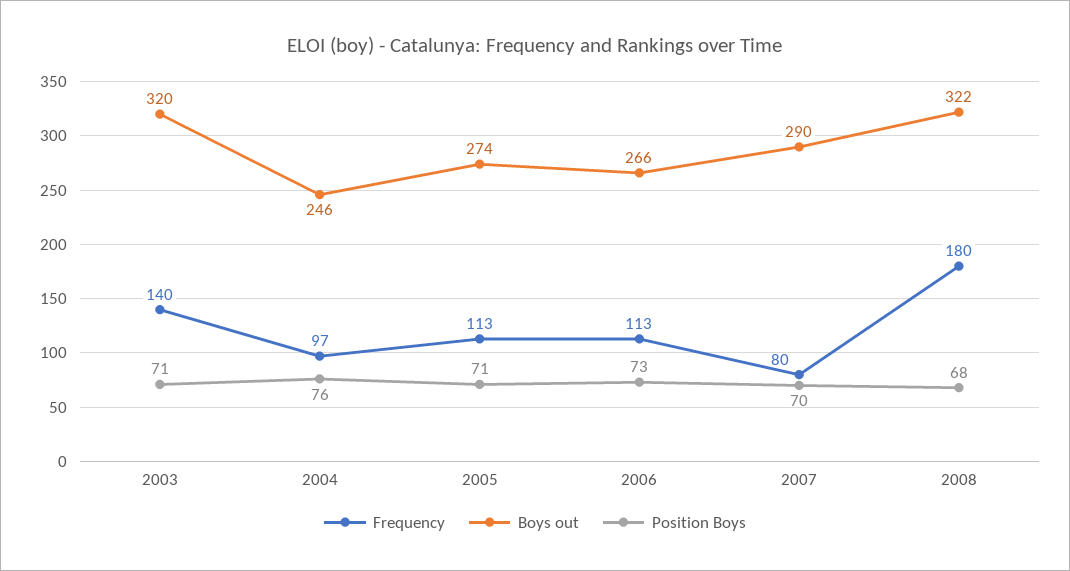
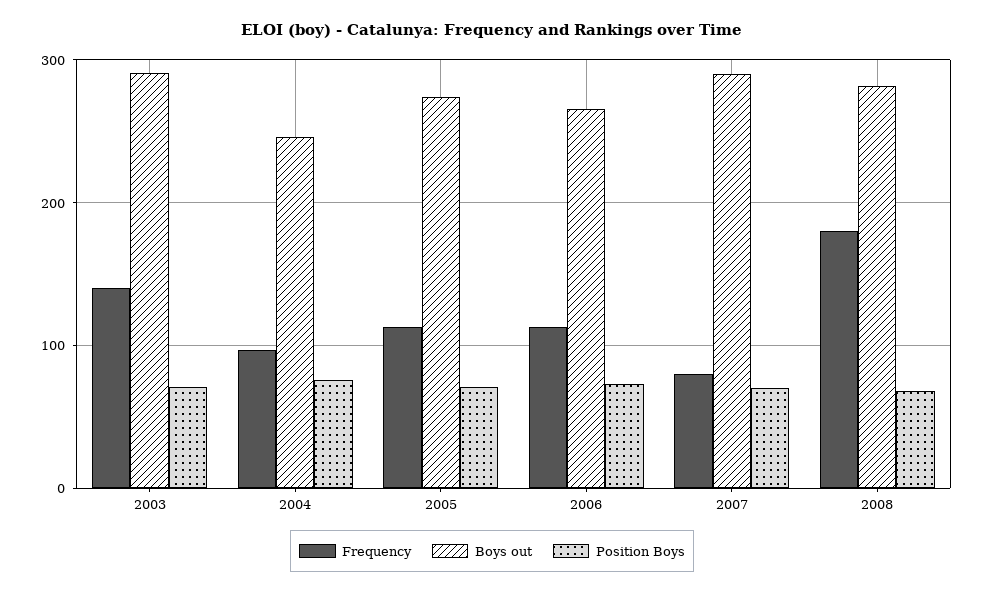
Boys out, 2003: 320 -> 290
Boys out, 2008: 322 -> 280

